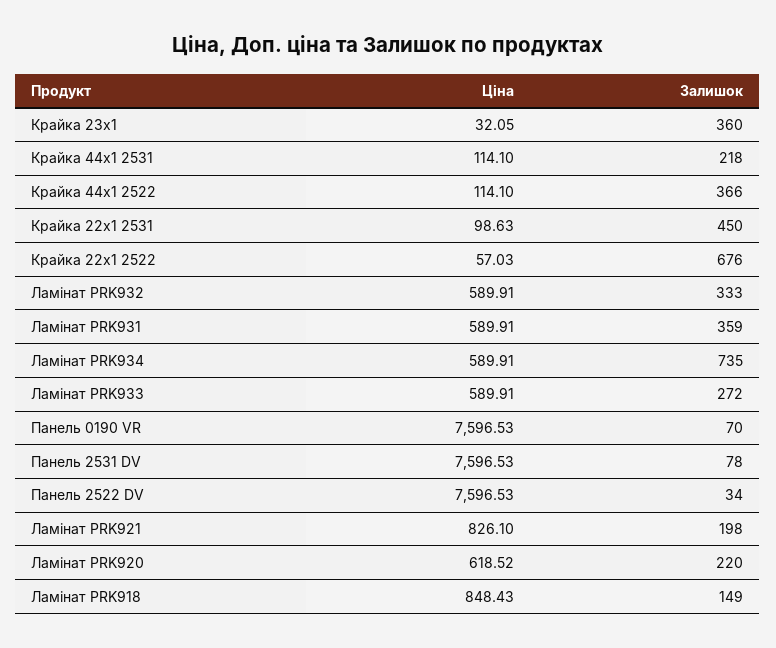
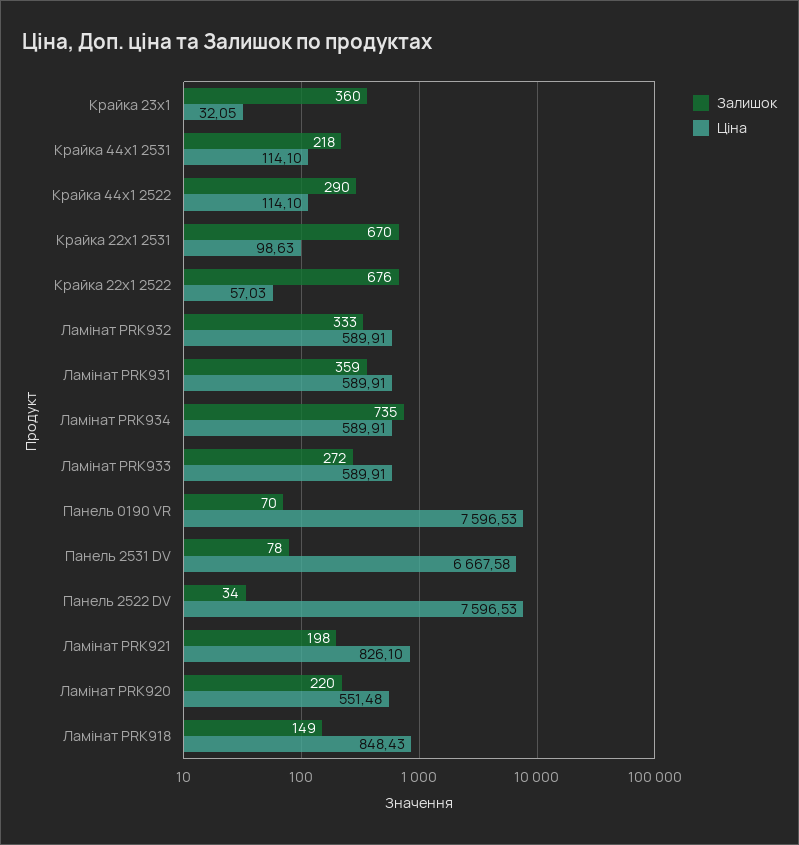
Залишок, Крайка 44x1 2522: 366 -> 290
Залишок, Крайка 22x1 2531: 450 -> 670
Ціна, Панель 2531 DV: 7596.53 -> 6667.58
Ціна, Ламінат PRK920: 618.52 -> 551.48

